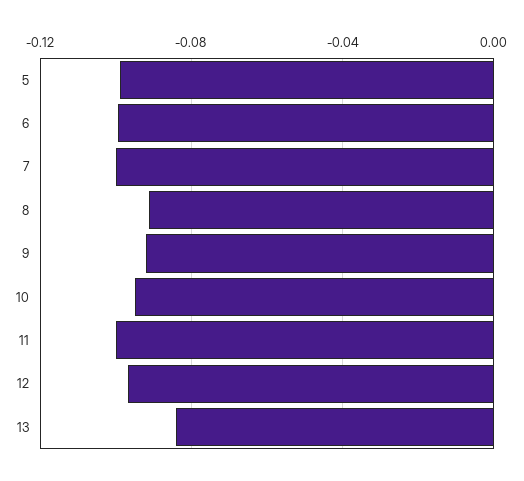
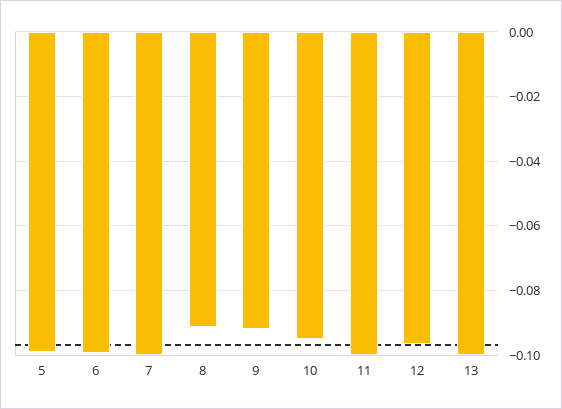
13: -0.085 -> -0.1

